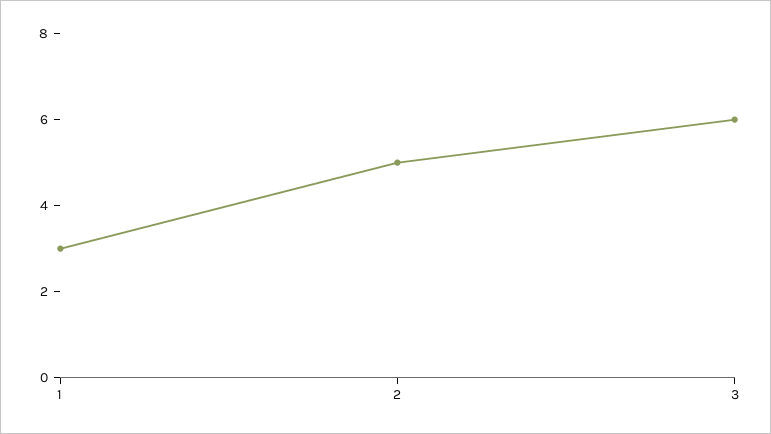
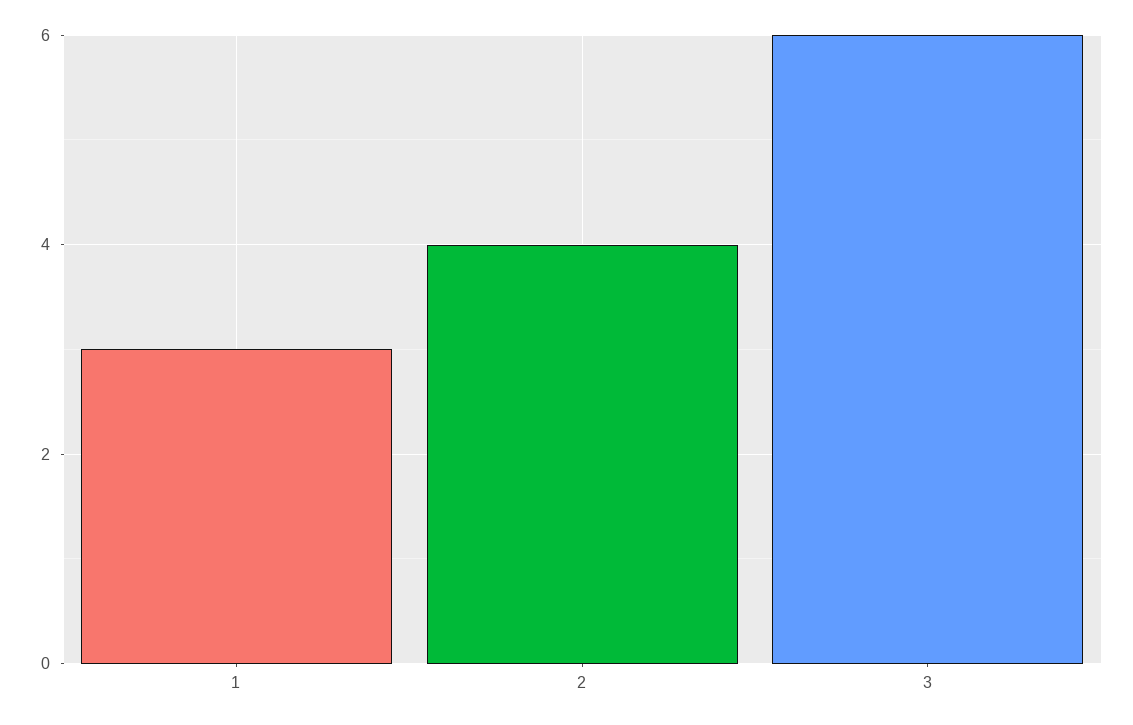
2: 5 -> 4

